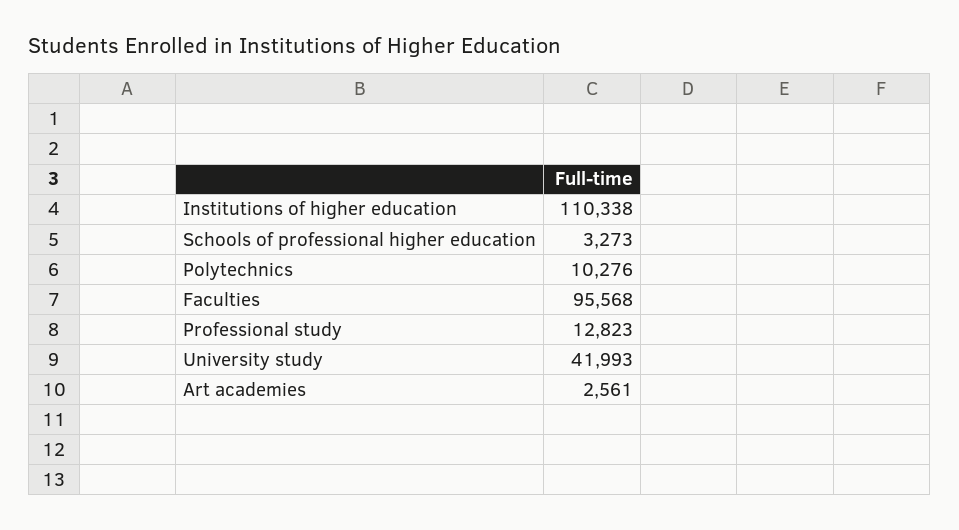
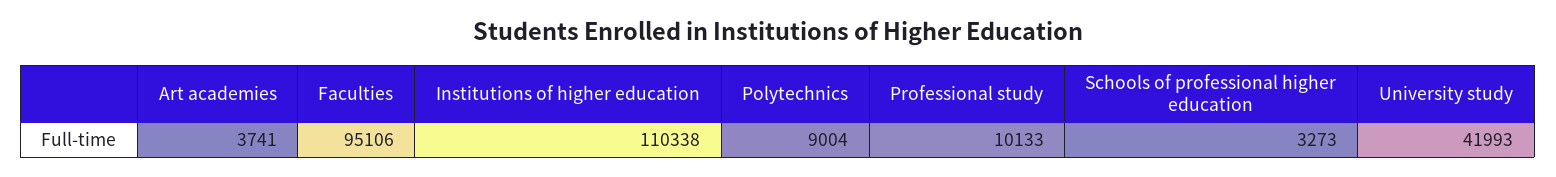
Polytechnics: 10276 -> 9004
Faculties: 95568 -> 95106
Professional study: 12823 -> 10133
Art academies: 2561 -> 3741

